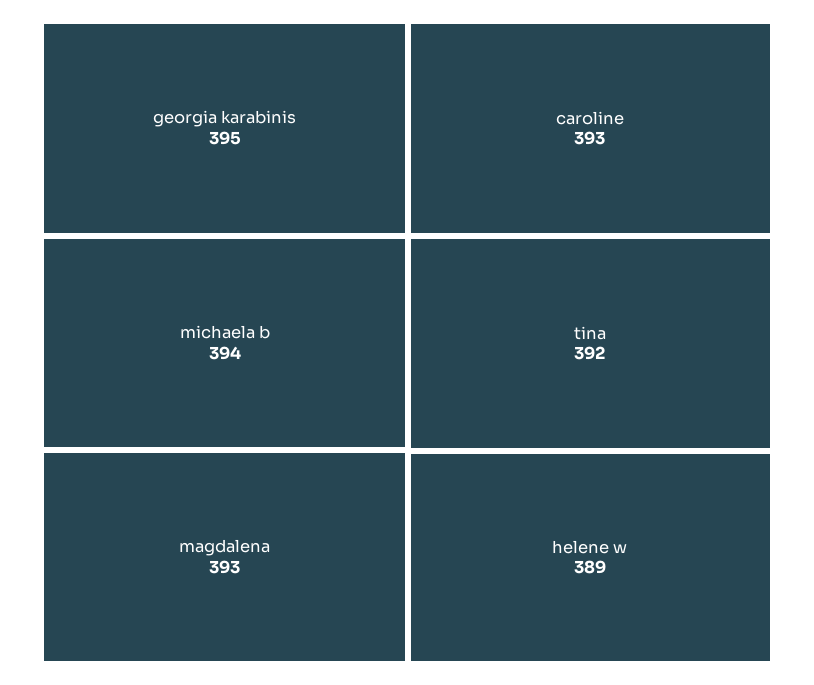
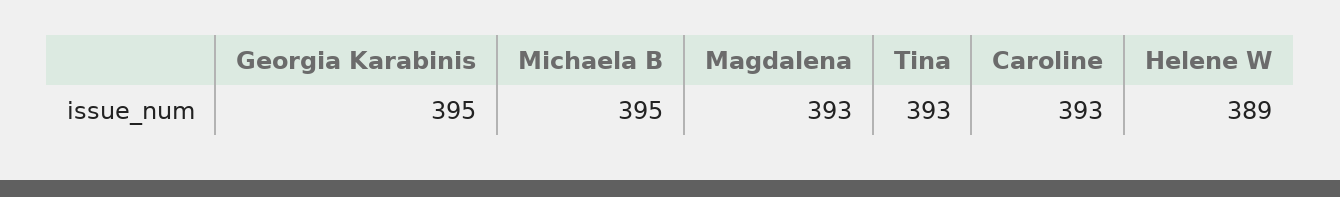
michaela b: 394 -> 395
tina: 392 -> 393

